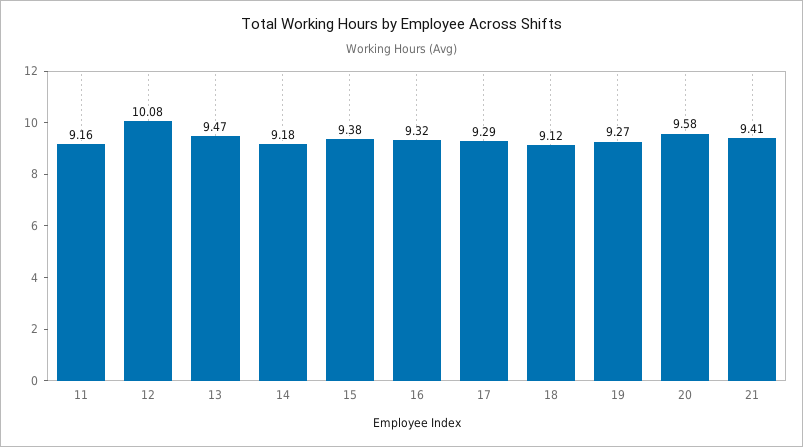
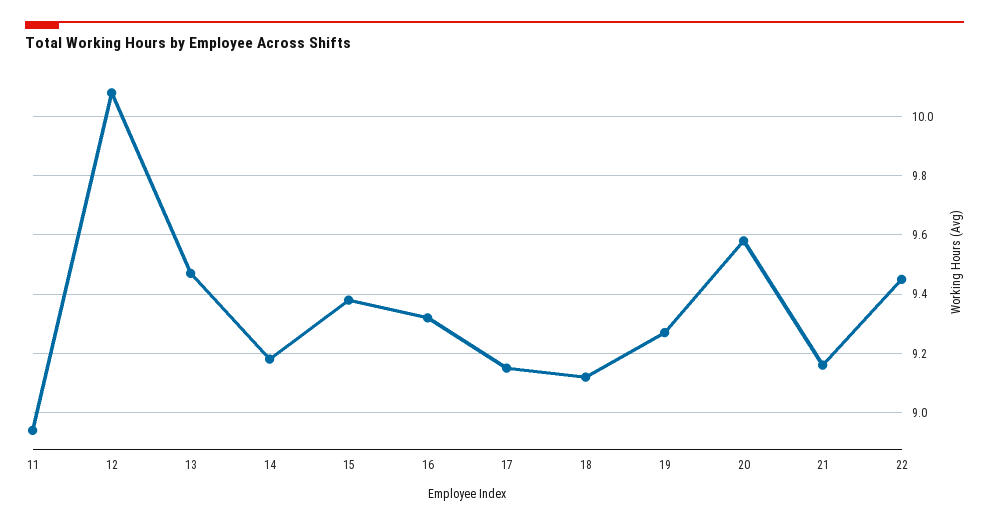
11: 9.16 -> 8.95
17: 9.29 -> 9.15
21: 9.41 -> 9.15
22: none -> 9.45

